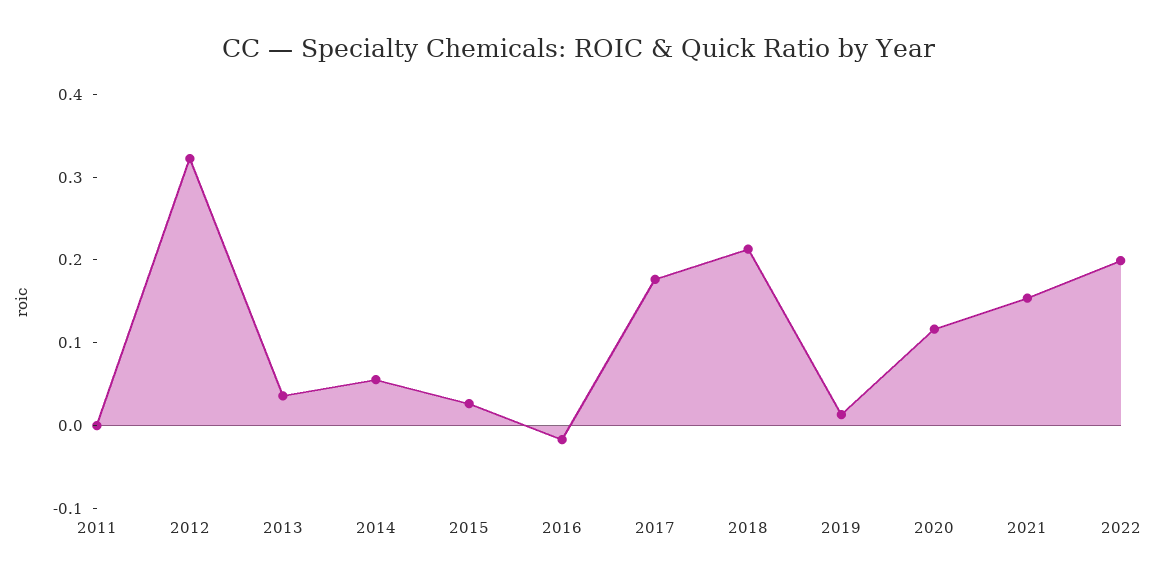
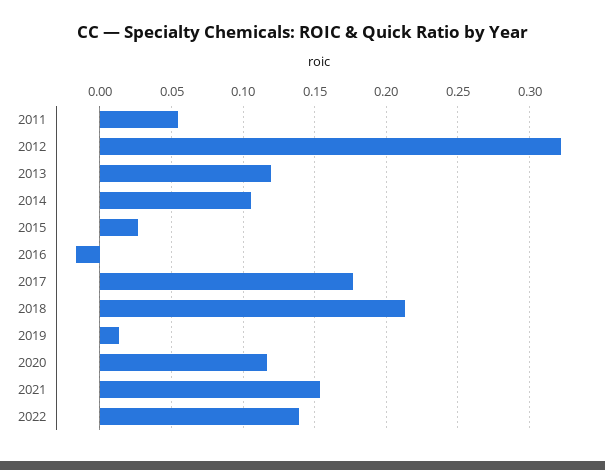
2011: 0 -> 0.055
2013: 0.04 -> 0.12
2014: 0.06 -> 0.105
2022: 0.2 -> 0.14

